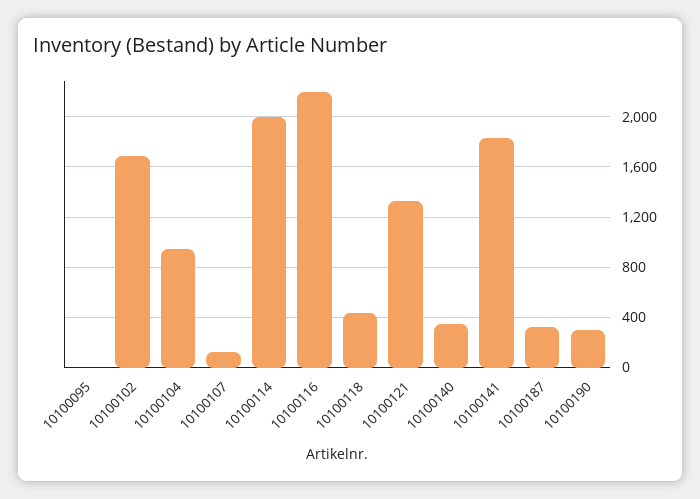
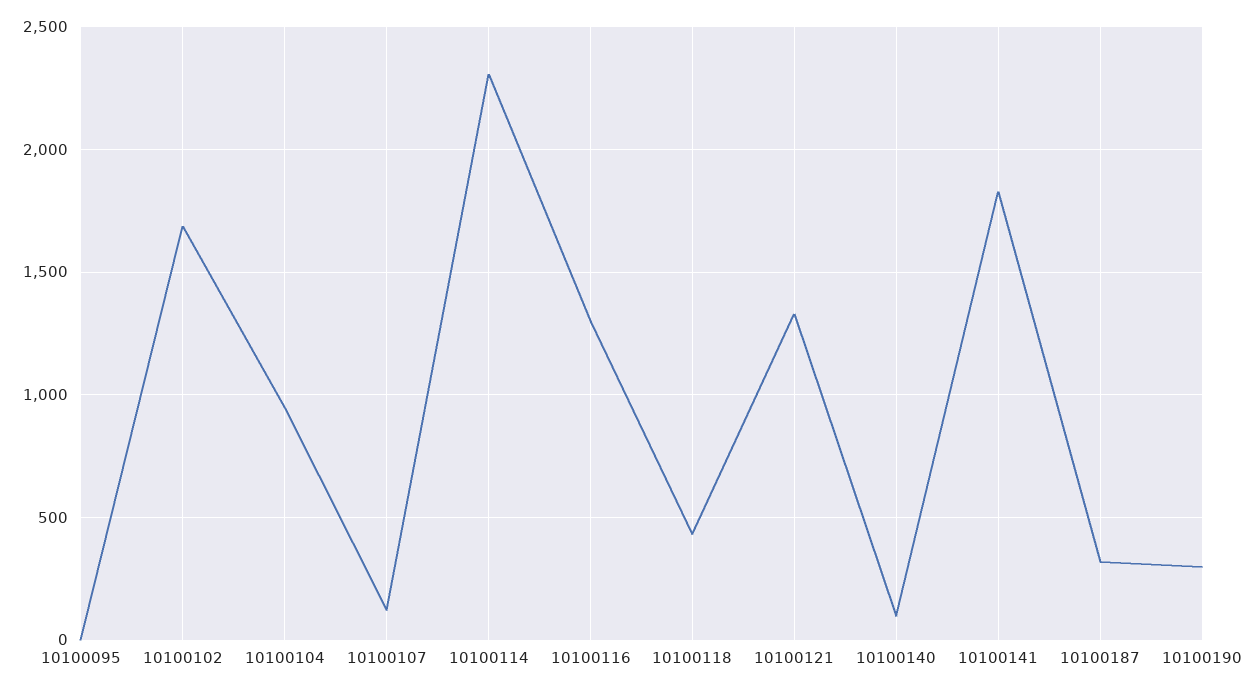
10100114: 2000 -> 2300
10100116: 2200 -> 1300
10100140: 350 -> 100

